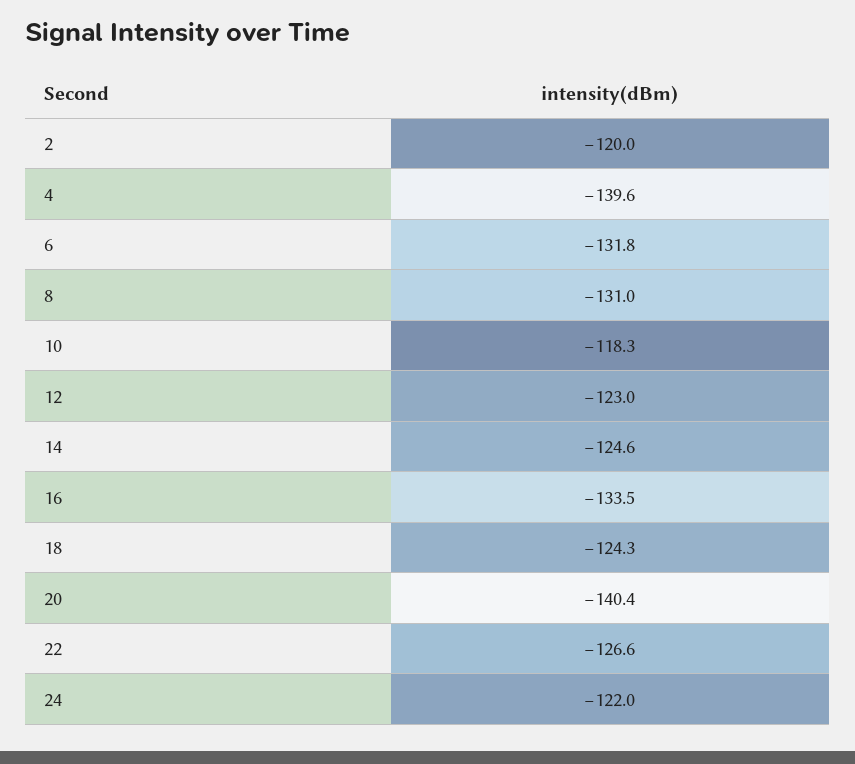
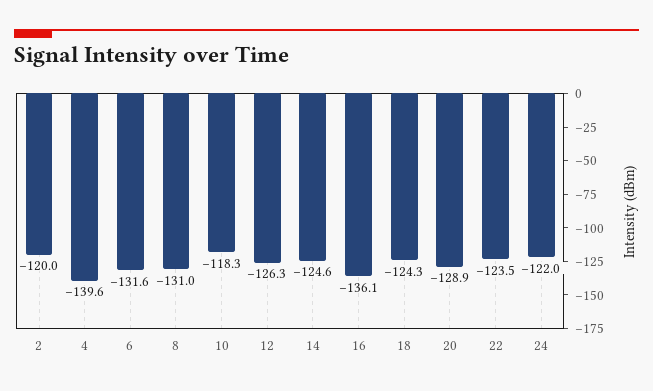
6: -131.8 -> -131.6
12: -123 -> -126.3
16: -133.5 -> -136.1
20: -140.4 -> -128.9
22: -126.6 -> -123.5

